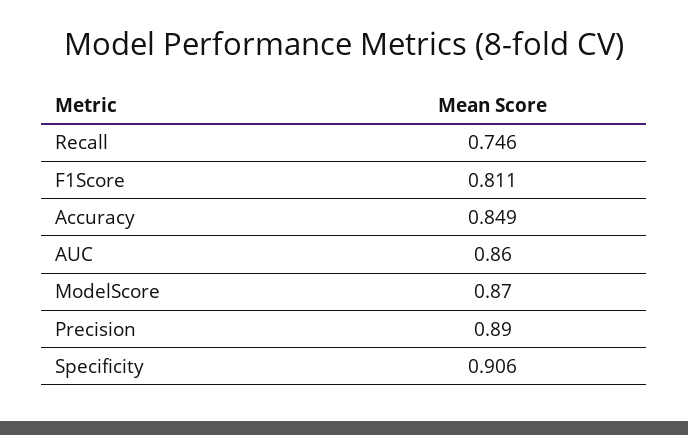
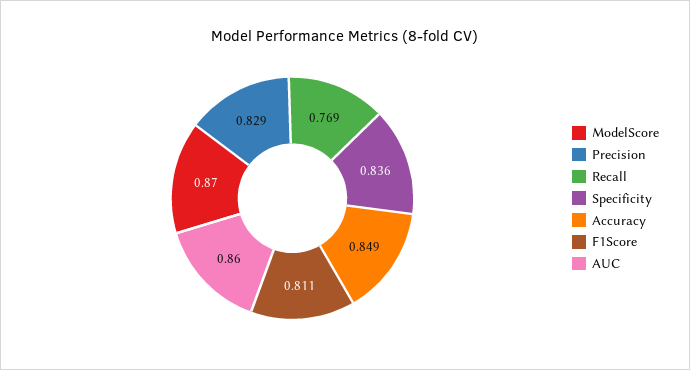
Recall: 0.746 -> 0.769
Precision: 0.89 -> 0.829
Specificity: 0.906 -> 0.836

